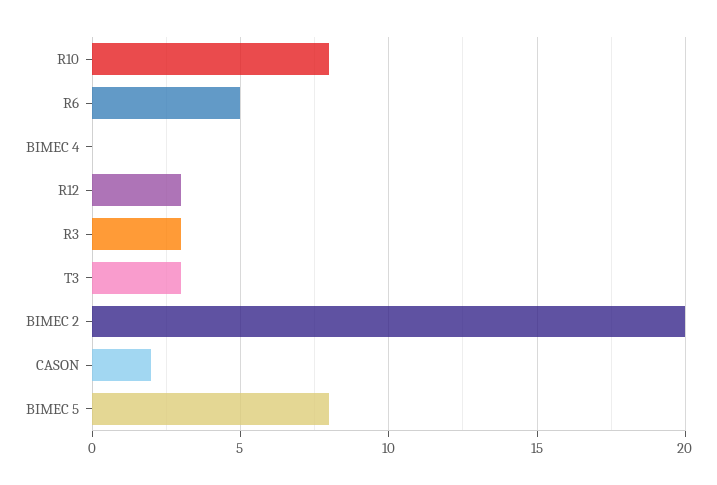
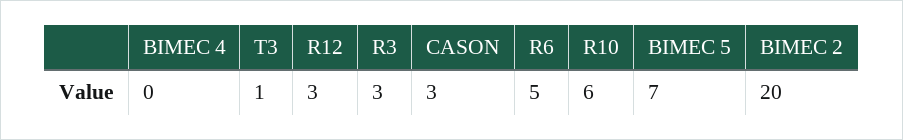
R10: 8 -> 6
T3: 3 -> 1
CASON: 2 -> 3
BIMEC 5: 8 -> 7

